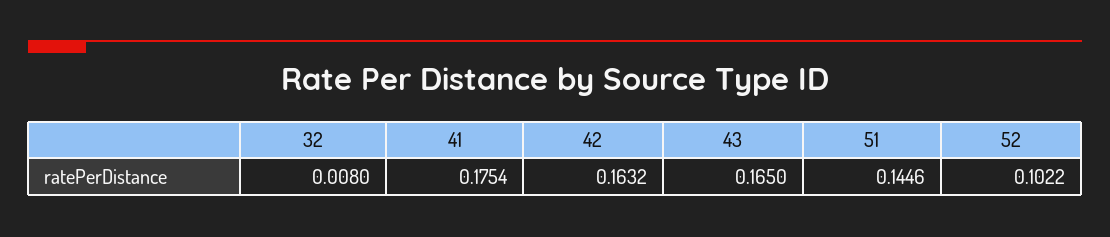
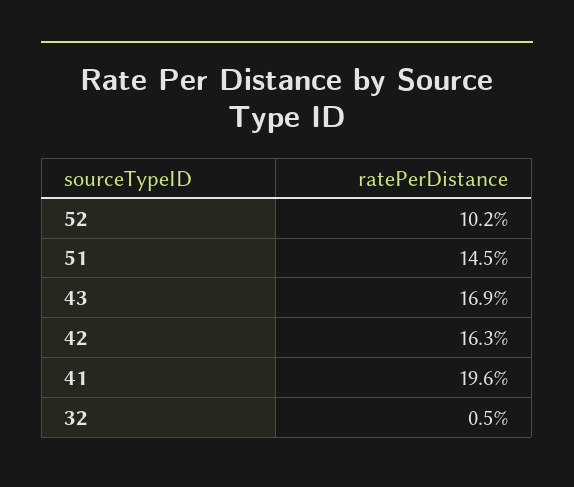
32: 0.008 -> 0.005
41: 0.1754 -> 0.196
43: 0.165 -> 0.169

